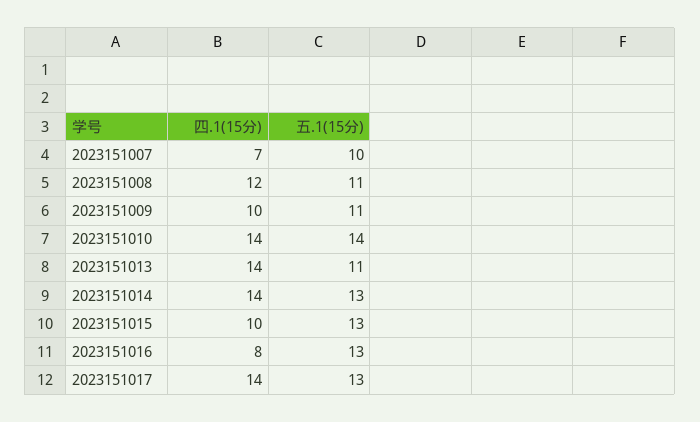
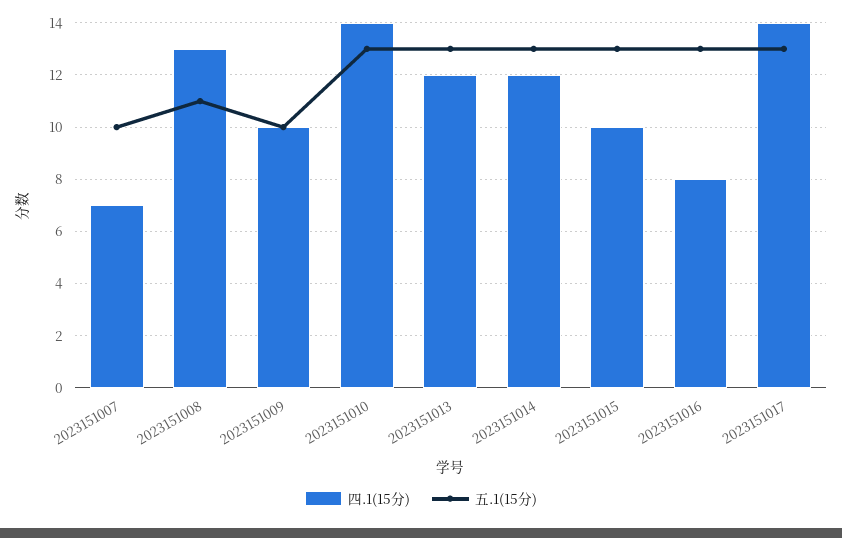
四.1(15分), 2023151008: 12 -> 13
五.1(15分), 2023151009: 11 -> 10
五.1(15分), 2023151010: 14 -> 13
四.1(15分), 2023151013: 14 -> 12
五.1(15分), 2023151013: 11 -> 13
四.1(15分), 2023151014: 14 -> 12

